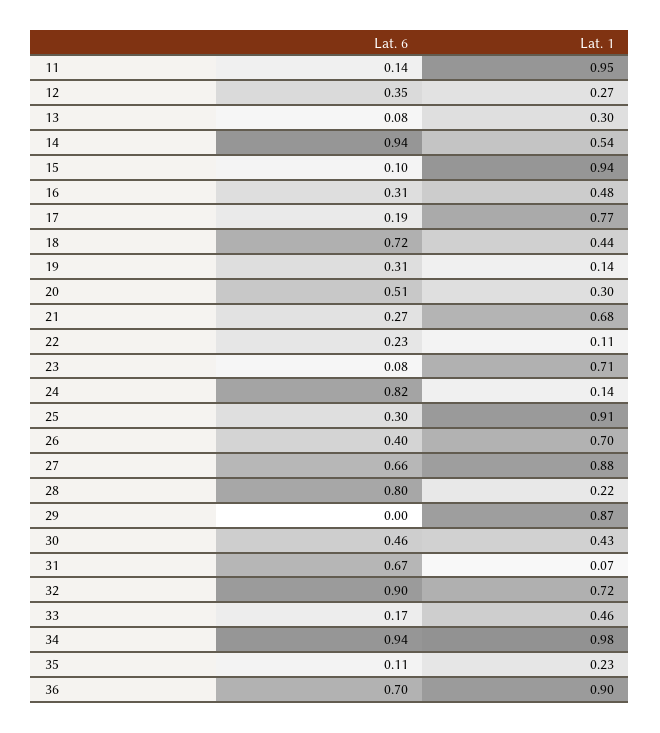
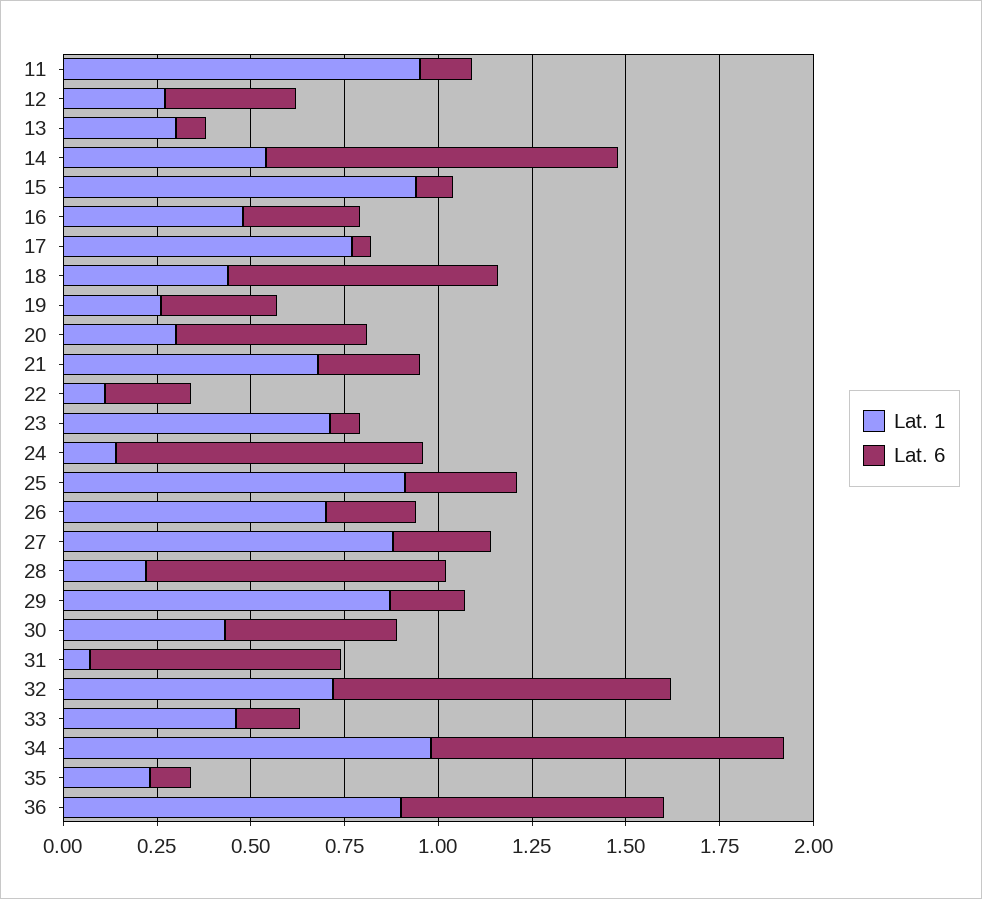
Lat. 6, 17: 0.19 -> 0.05
Lat. 1, 19: 0.14 -> 0.25
Lat. 6, 26: 0.4 -> 0.25
Lat. 6, 27: 0.66 -> 0.25
Lat. 6, 29: 0 -> 0.2

